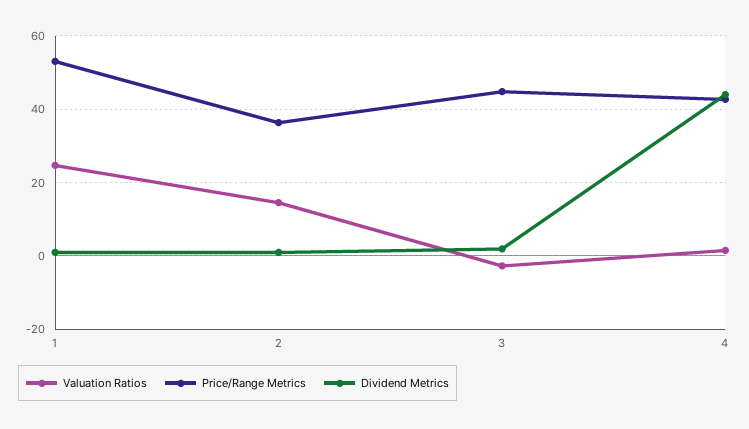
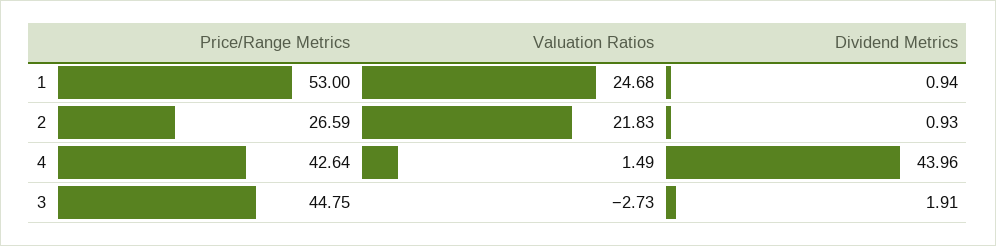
Valuation Ratios, 2: 14 -> 21.83
Price/Range Metrics, 2: 36 -> 26.59

